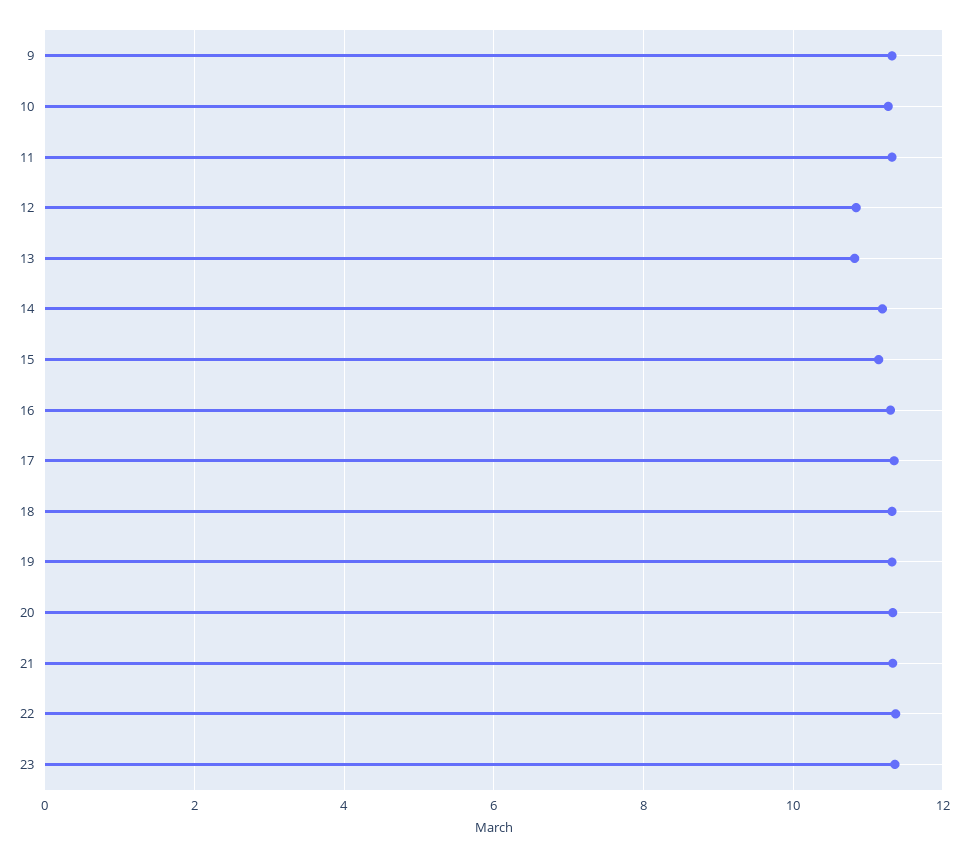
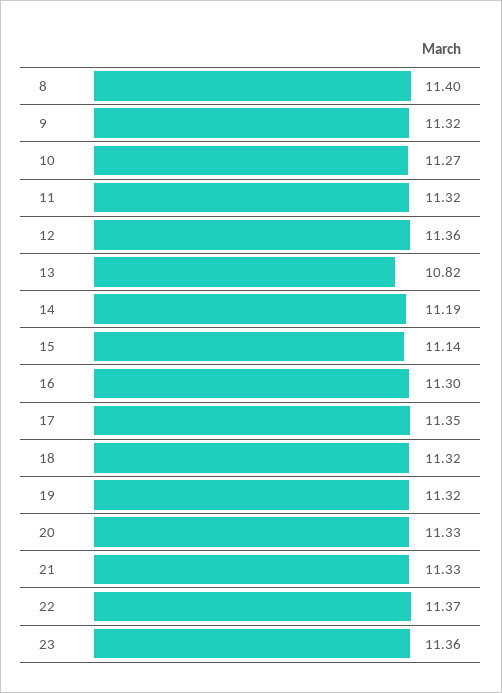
12: 10.8 -> 11.36
8: none -> 11.4

